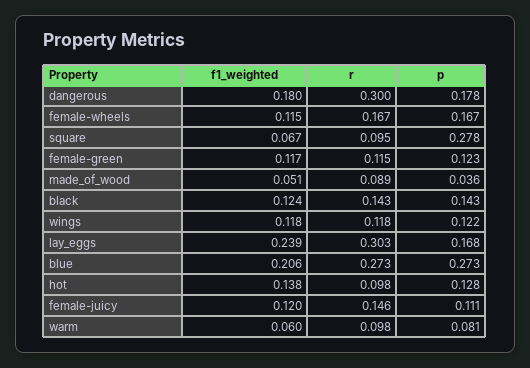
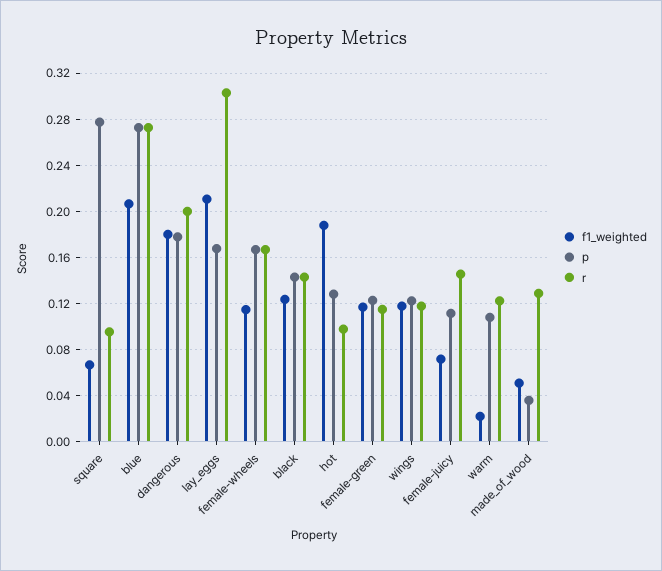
r, dangerous: 0.3 -> 0.2
r, made_of_wood: 0.089 -> 0.13
f1_weighted, lay_eggs: 0.239 -> 0.21
f1_weighted, hot: 0.138 -> 0.19
f1_weighted, female-juicy: 0.12 -> 0.07
f1_weighted, warm: 0.06 -> 0.02
r, warm: 0.098 -> 0.12
p, warm: 0.081 -> 0.11

